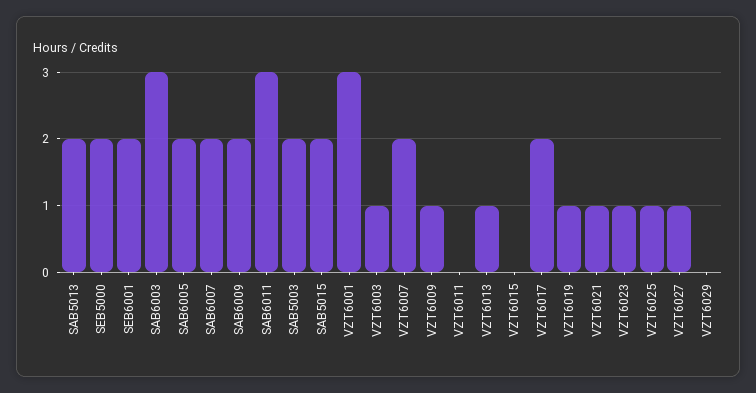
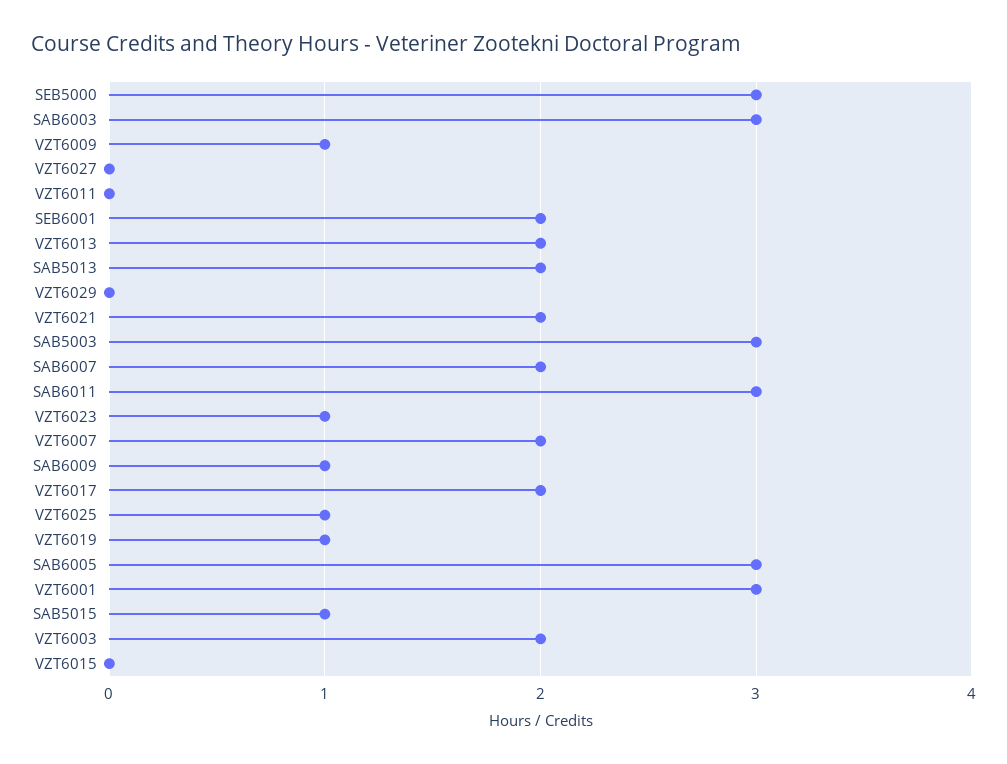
SEB5000: 2 -> 3
SAB6005: 2 -> 3
SAB6009: 2 -> 1
SAB5003: 2 -> 3
SAB5015: 2 -> 1
VZT6003: 1 -> 2
VZT6013: 1 -> 2
VZT6021: 1 -> 2
VZT6027: 1 -> 0

